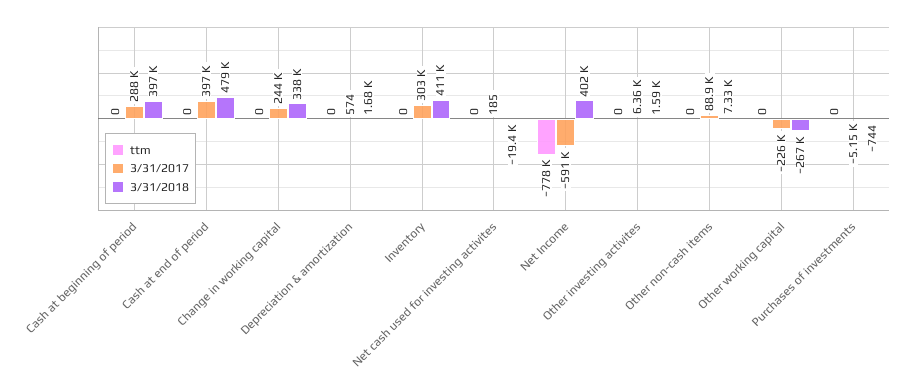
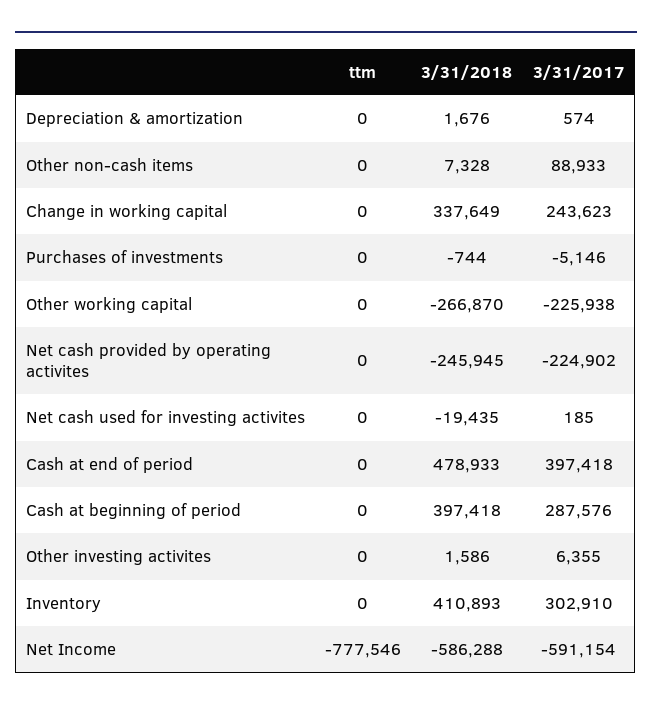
3/31/2018, Net Income: 402000 -> -586288
ttm, Net cash provided by operating activites: none -> 0
3/31/2018, Net cash provided by operating activites: none -> -245945
3/31/2017, Net cash provided by operating activites: none -> -224902

